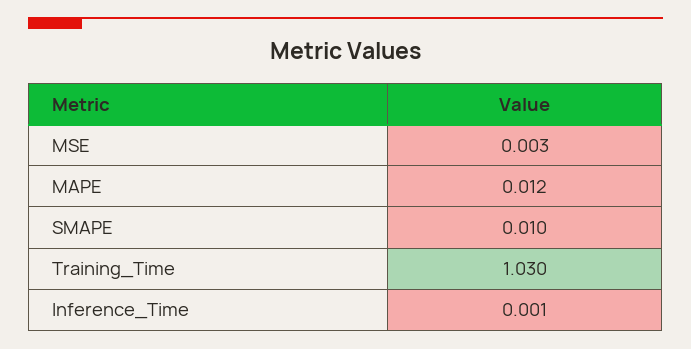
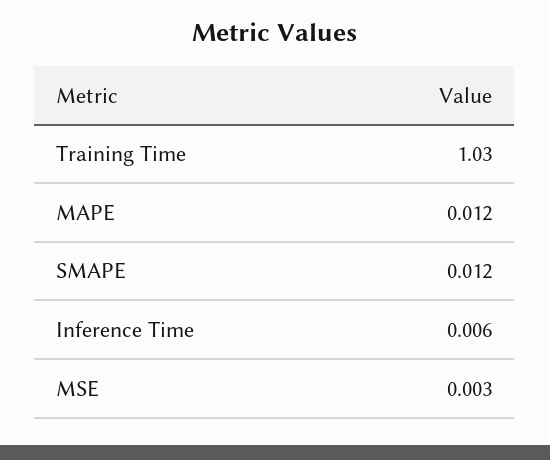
SMAPE: 0.01 -> 0.012
Inference_Time: 0.001 -> 0.006

